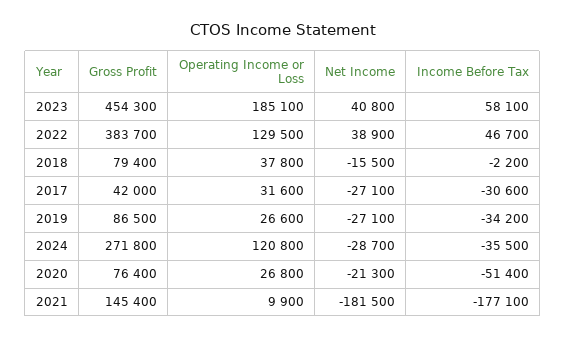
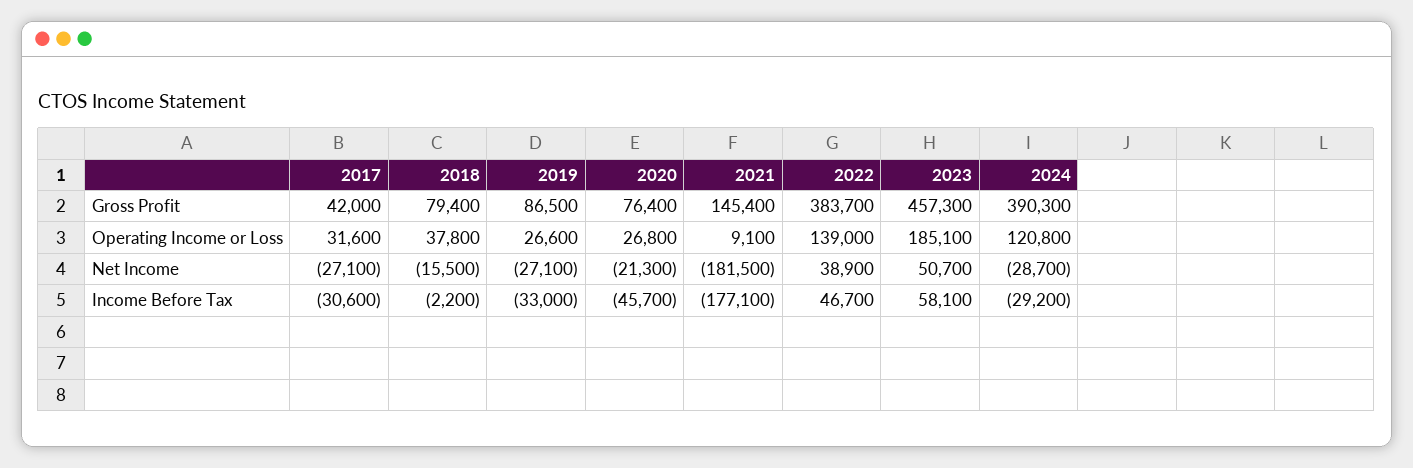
Gross Profit, 2023: 454300 -> 457300
Net Income, 2023: 40800 -> 50700
Operating Income or Loss, 2022: 129500 -> 139000
Income Before Tax, 2019: -34200 -> -33000
Gross Profit, 2024: 271800 -> 390300
Income Before Tax, 2024: -35500 -> -29200
Income Before Tax, 2020: -51400 -> -45700
Operating Income or Loss, 2021: 9900 -> 9100

